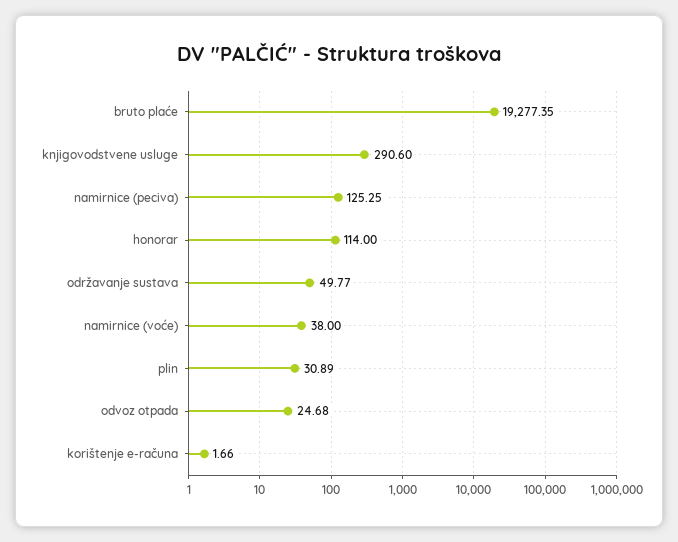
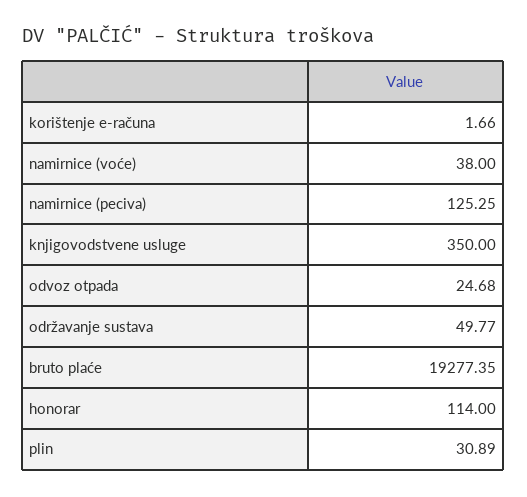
knjigovodstvene usluge: 290.6 -> 350

